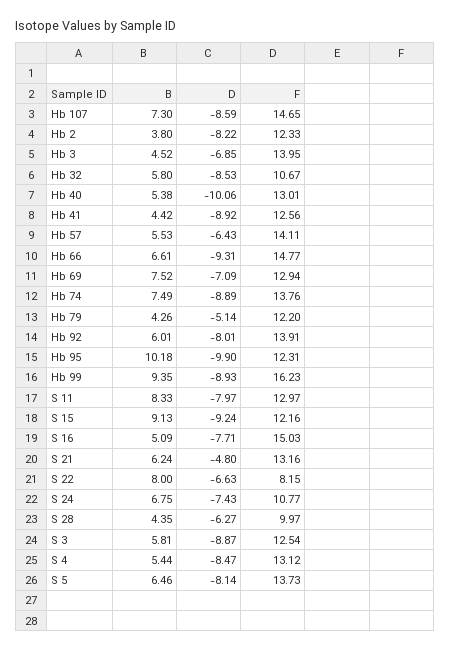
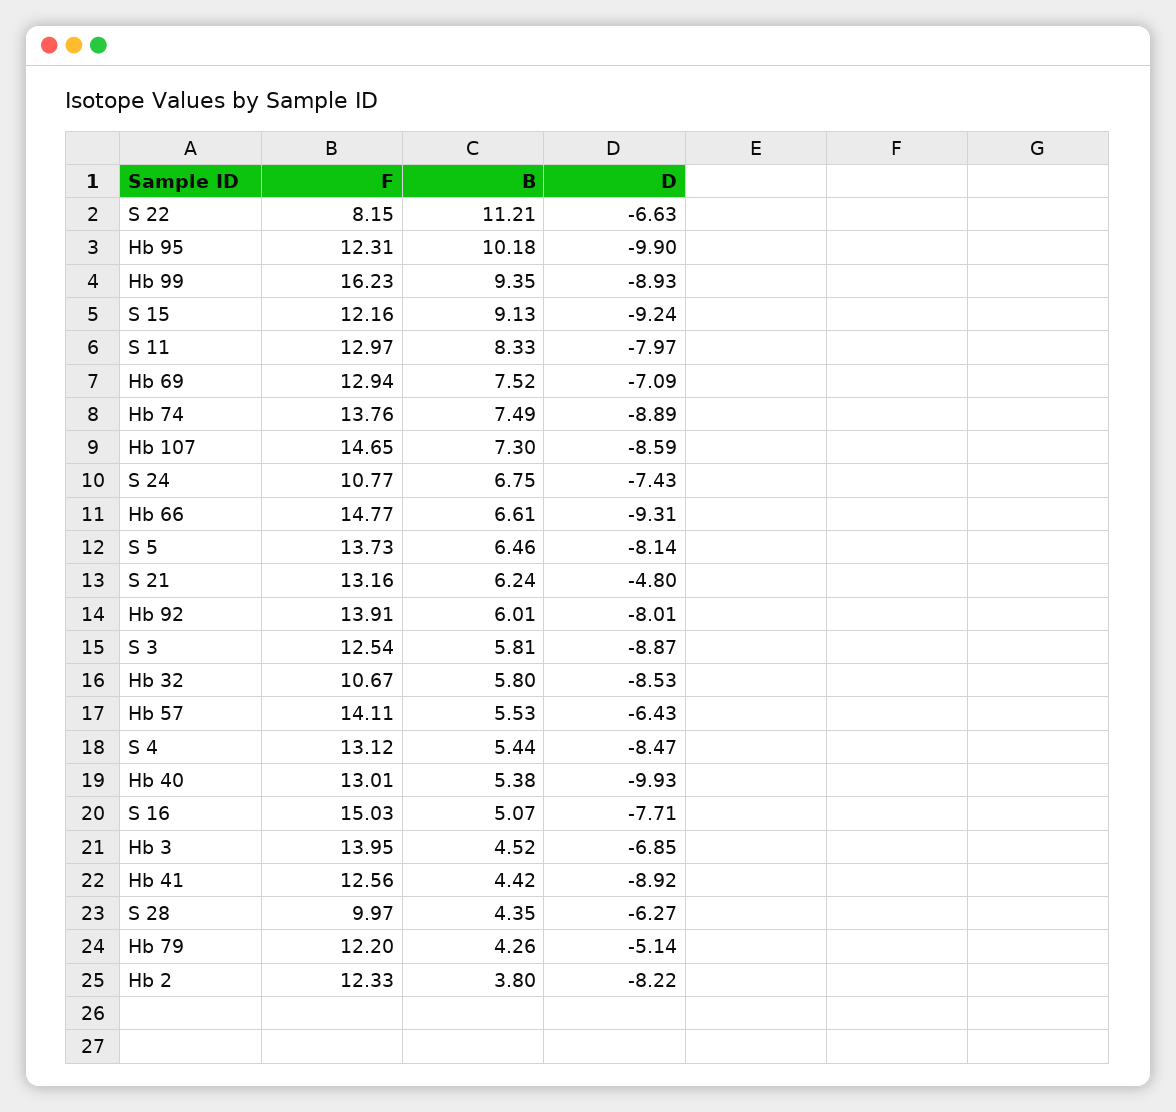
D, Hb 40: -10.06 -> -9.93
B, S 16: 5.09 -> 5.07
B, S 22: 8 -> 11.21

